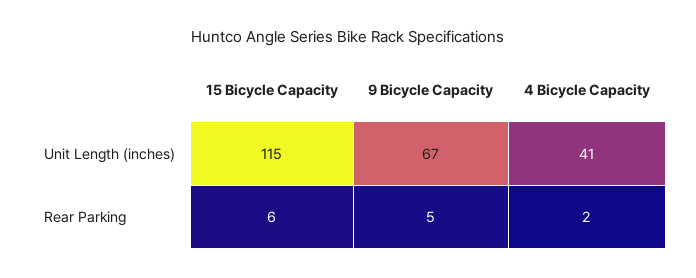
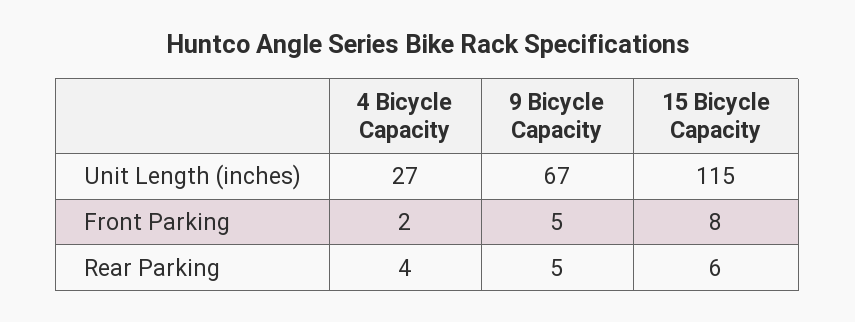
4 Bicycle Capacity, Unit Length (inches): 41 -> 27
4 Bicycle Capacity, Rear Parking: 2 -> 4
4 Bicycle Capacity, Front Parking: none -> 2
9 Bicycle Capacity, Front Parking: none -> 5
15 Bicycle Capacity, Front Parking: none -> 8

